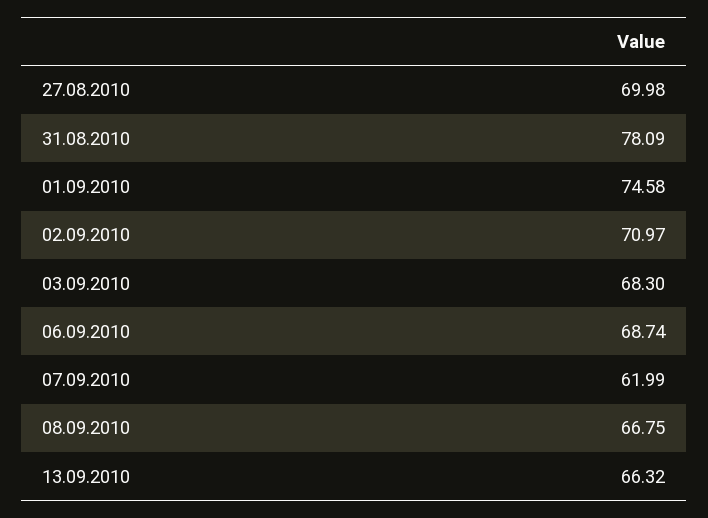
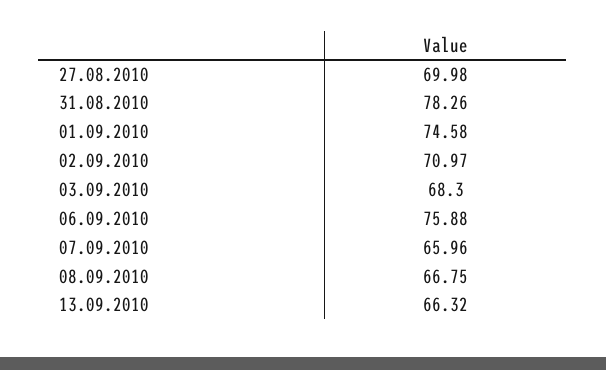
31.08.2010: 78.09 -> 78.26
06.09.2010: 68.74 -> 75.88
07.09.2010: 61.99 -> 65.96

